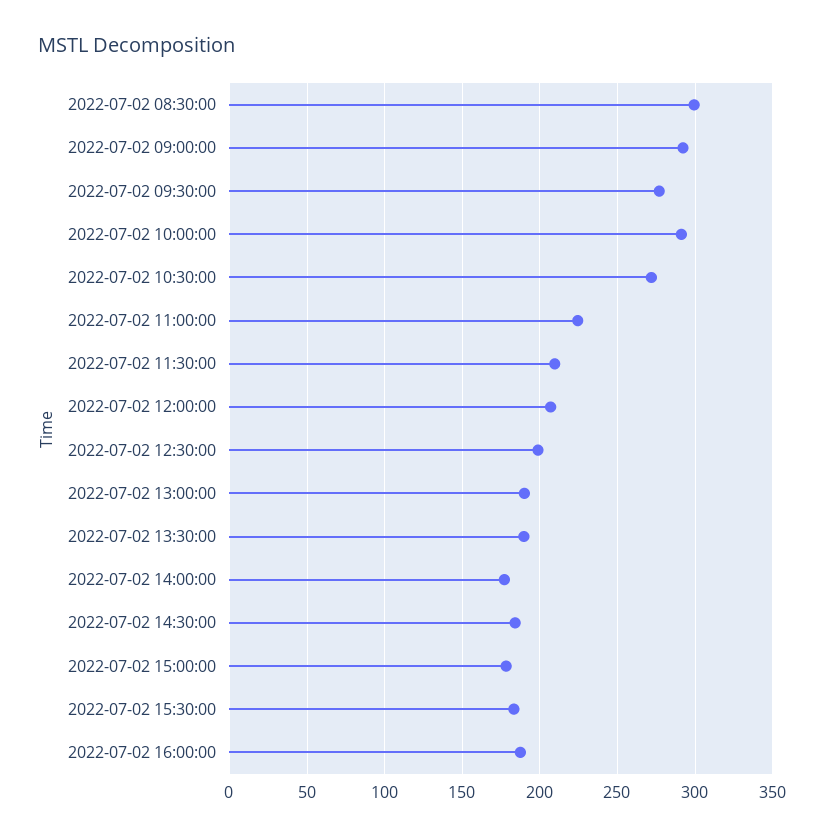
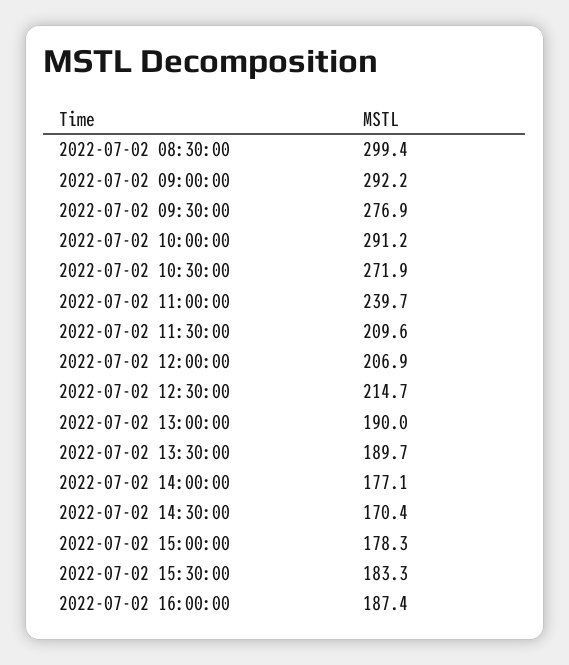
2022-07-02 11:00:00: 225 -> 239.7
2022-07-02 12:30:00: 200 -> 214.7
2022-07-02 14:30:00: 185 -> 170.4

